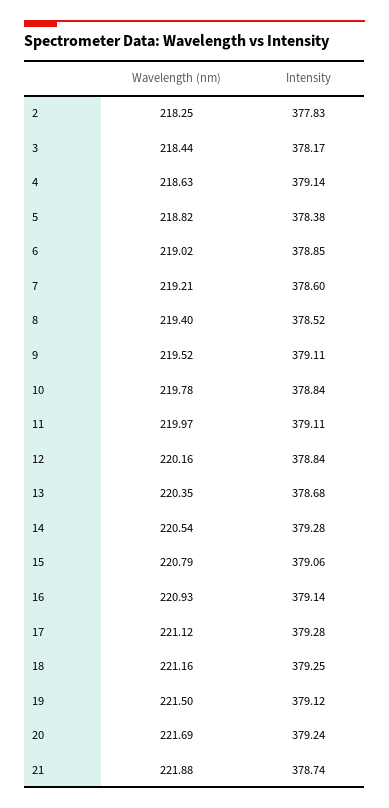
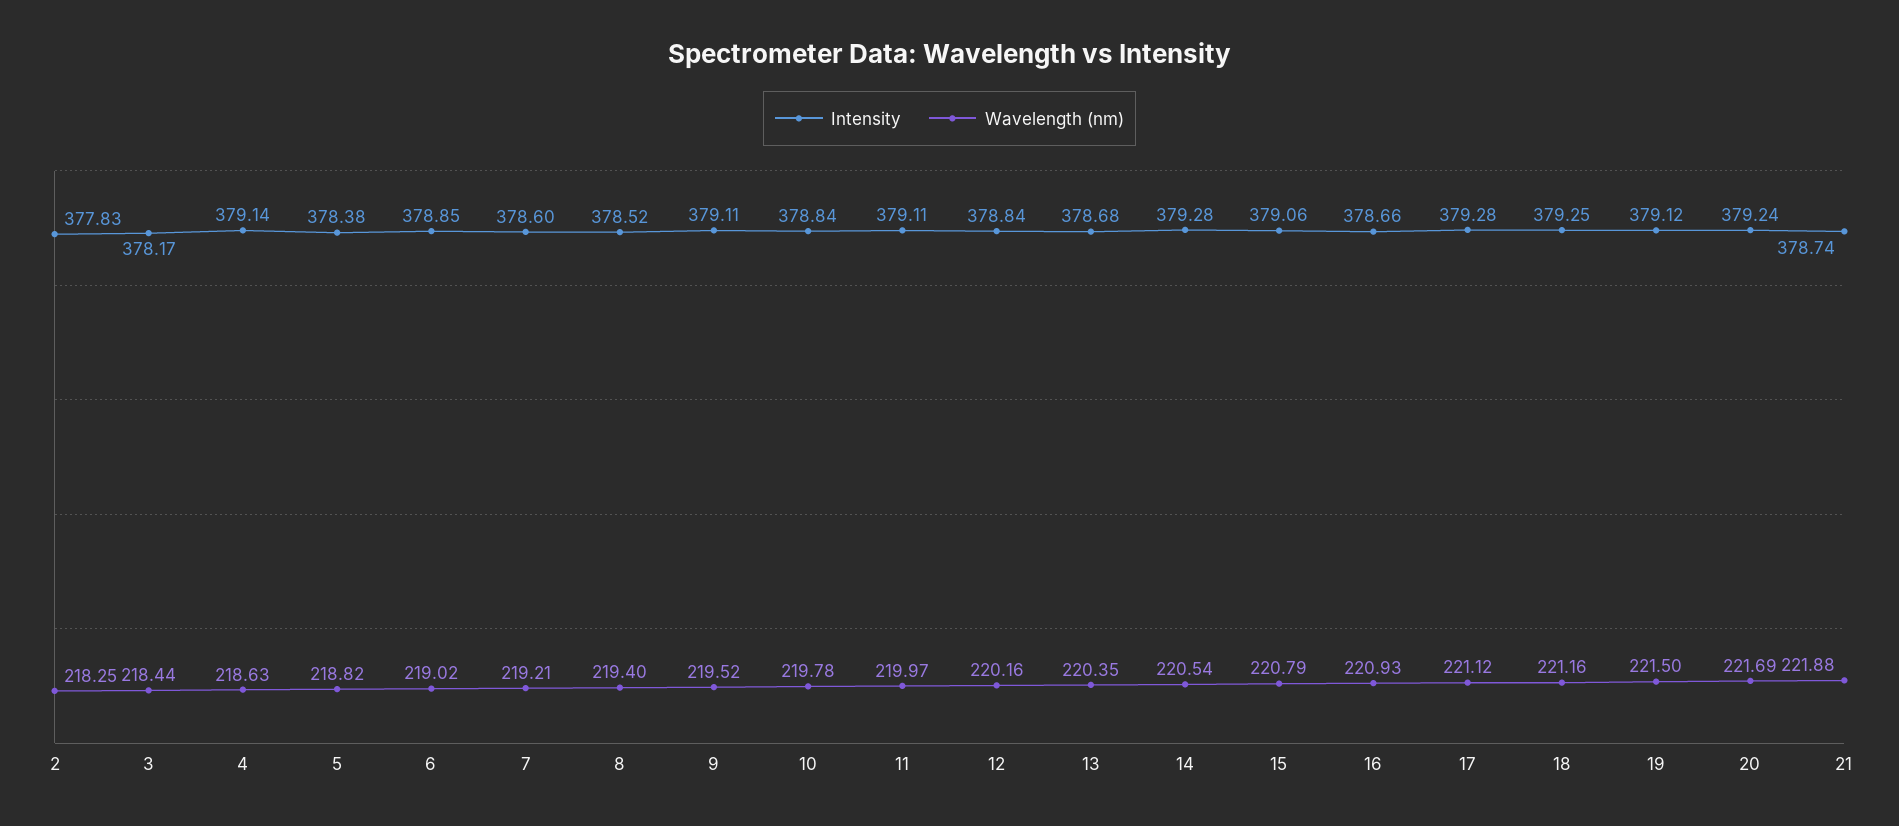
Intensity, 16: 379.14 -> 378.66

